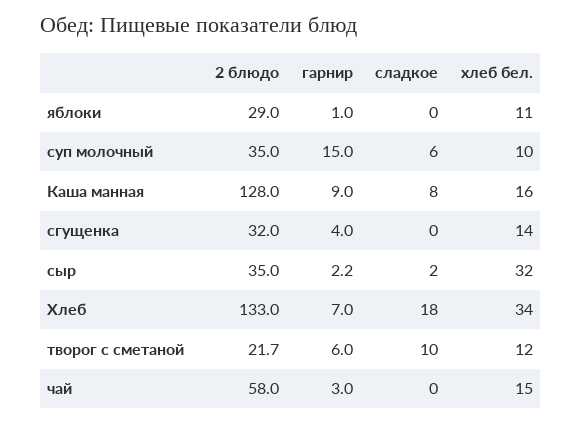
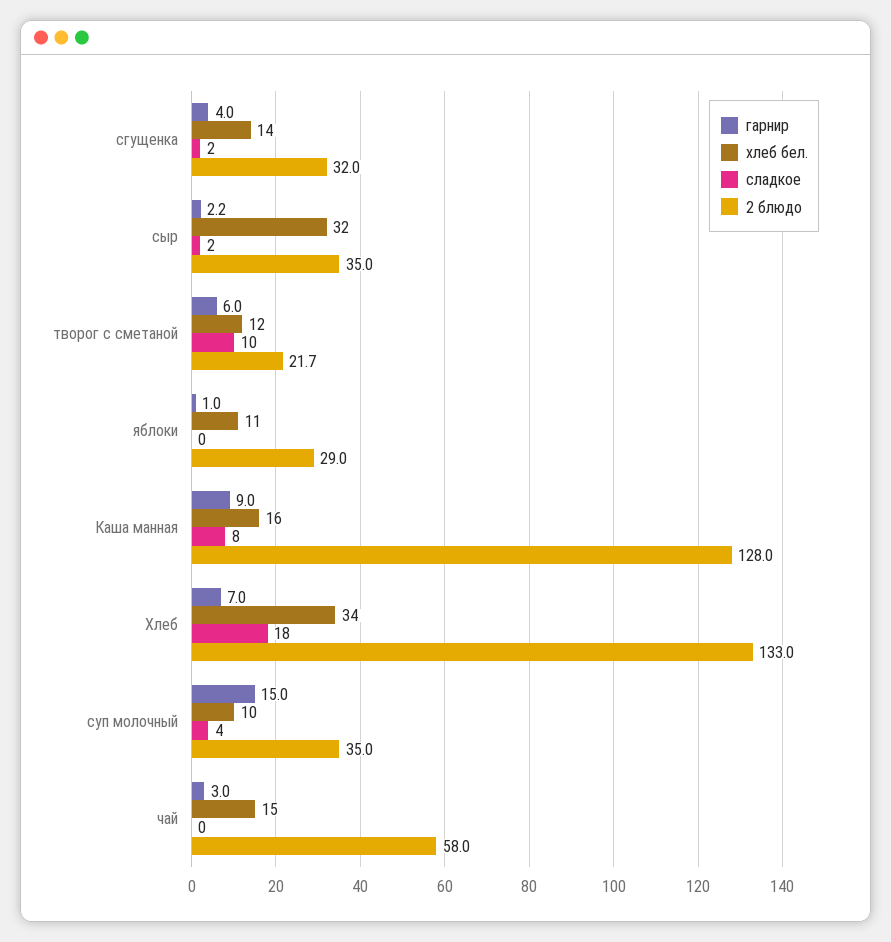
сладкое, суп молочный: 6 -> 4
сладкое, сгущенка: 0 -> 2

